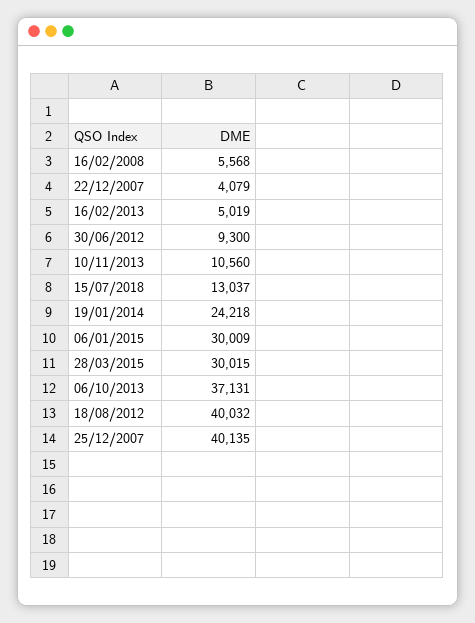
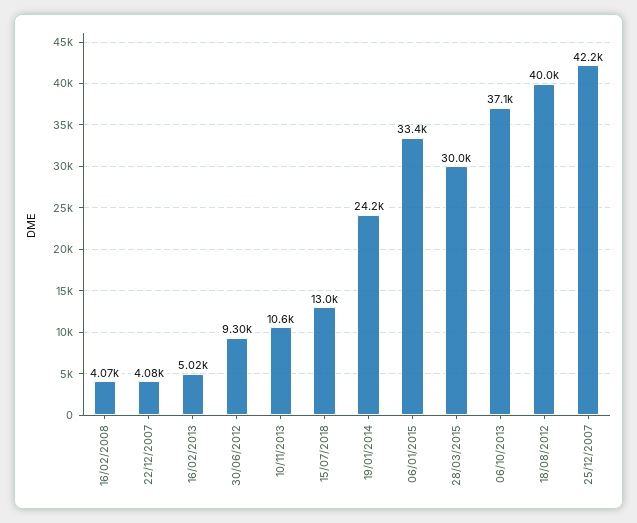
16/02/2008: 5568 -> 4070
06/01/2015: 30009 -> 33400
25/12/2007: 40135 -> 42200

